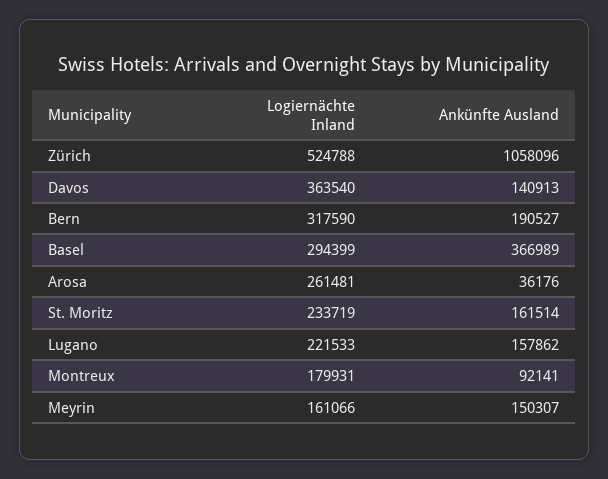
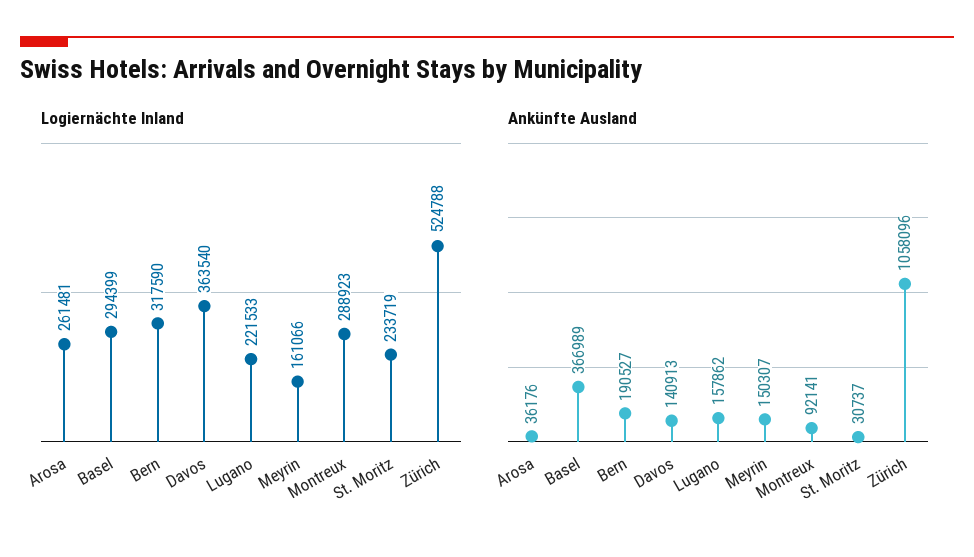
Ankünfte Ausland, St. Moritz: 161514 -> 30737
Logiernächte Inland, Montreux: 179931 -> 288923

